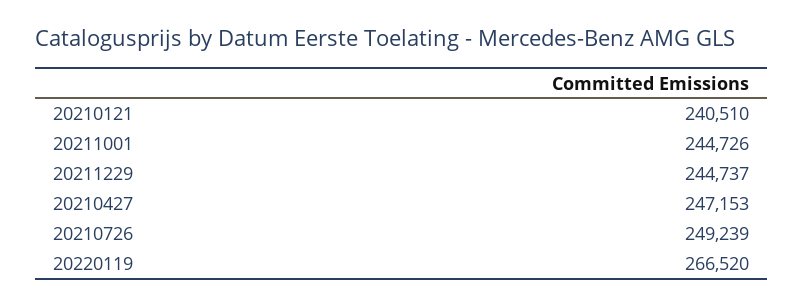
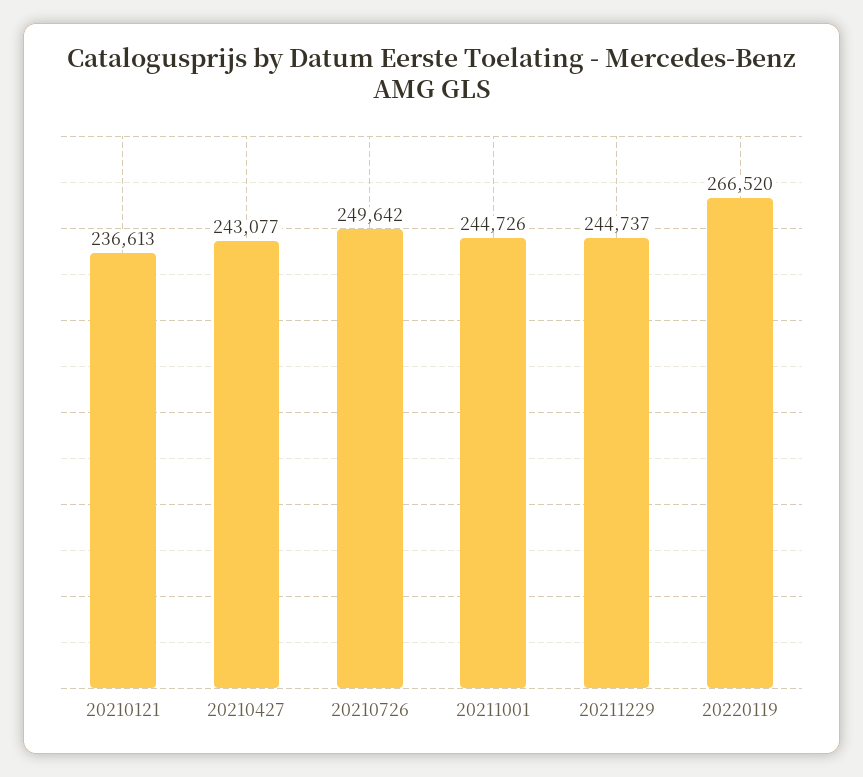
20210121: 240510 -> 236613
20210427: 247153 -> 243077
20210726: 249239 -> 249642

